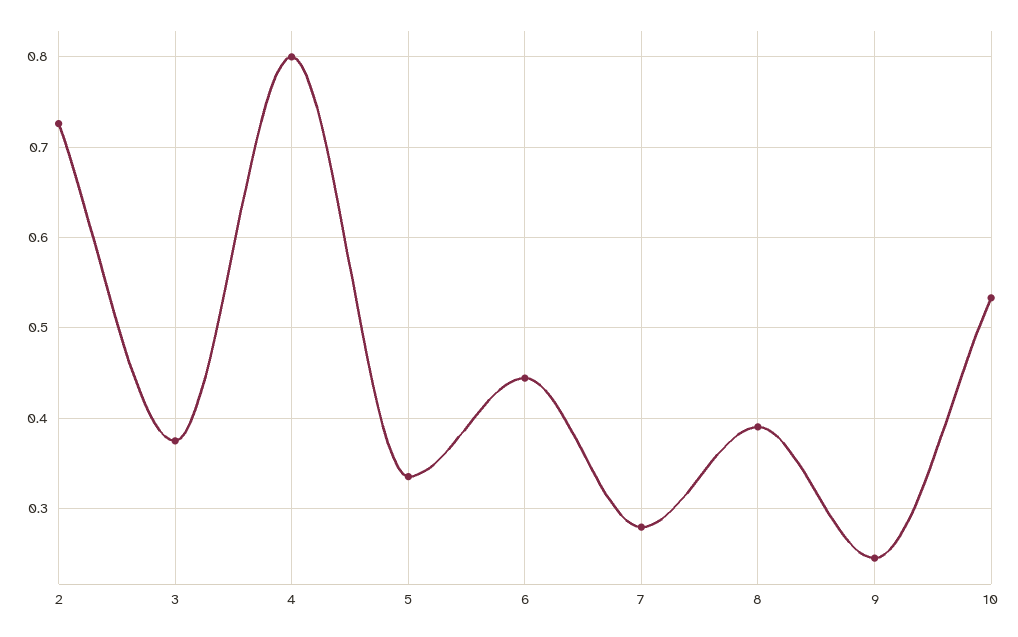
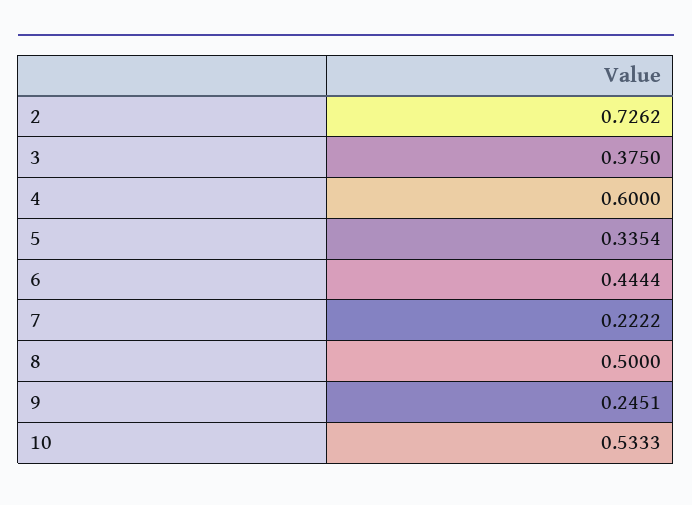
4: 0.8 -> 0.6
7: 0.28 -> 0.2222
8: 0.39 -> 0.5

